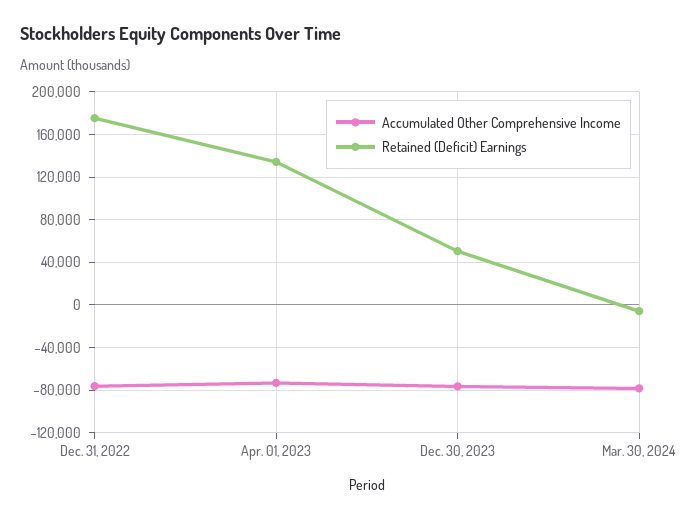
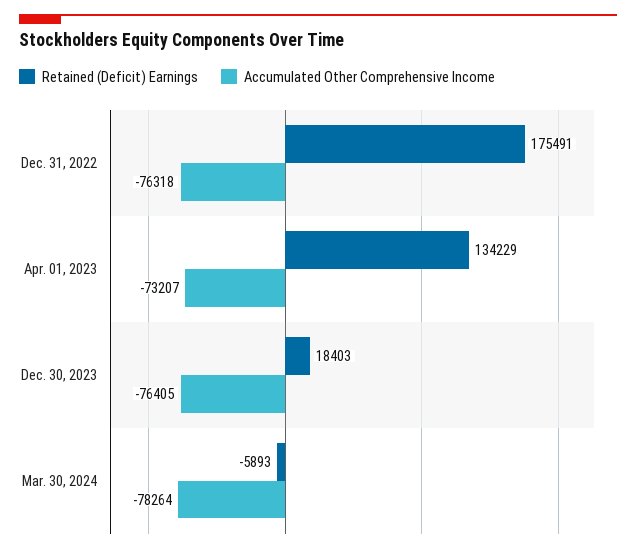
Retained (Deficit) Earnings, Dec. 30, 2023: 50000 -> 18403

